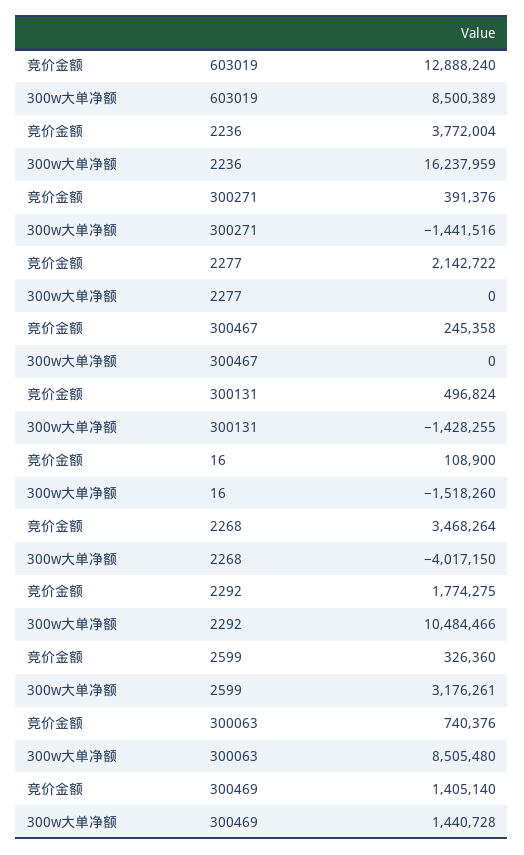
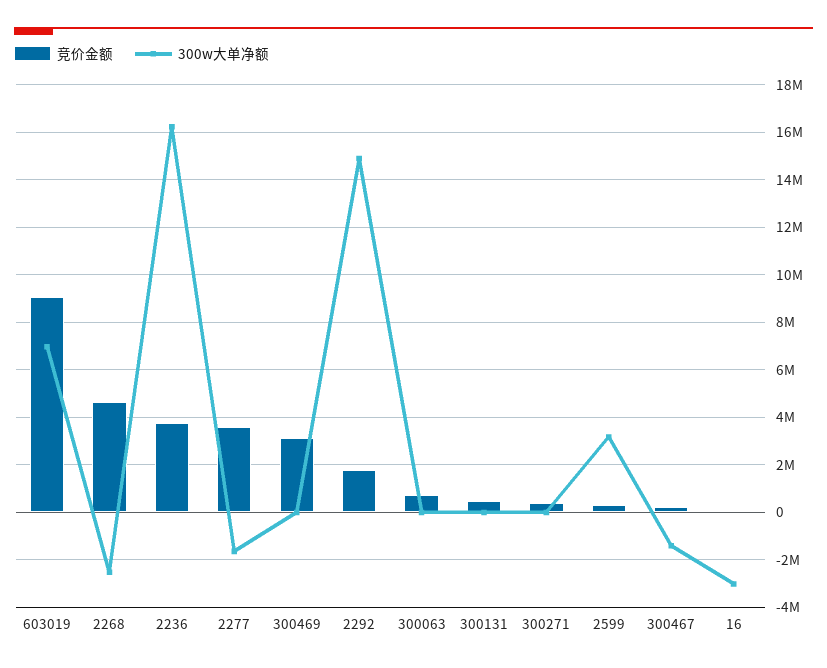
竞价金额, 603019: 12888240 -> 9000000
300w大单净额, 603019: 8500389 -> 7000000
300w大单净额, 300271: -1441516 -> 0
竞价金额, 2277: 2142722 -> 3500000
300w大单净额, 2277: 0 -> -1500000
300w大单净额, 300467: 0 -> -1500000
300w大单净额, 300131: -1428255 -> 0
300w大单净额, 16: -1518260 -> -3000000
竞价金额, 2268: 3468264 -> 4500000
300w大单净额, 2268: -4017150 -> -2500000
300w大单净额, 2292: 10484466 -> 15000000
300w大单净额, 300063: 8505480 -> 0
竞价金额, 300469: 1405140 -> 3000000
300w大单净额, 300469: 1440728 -> 0

